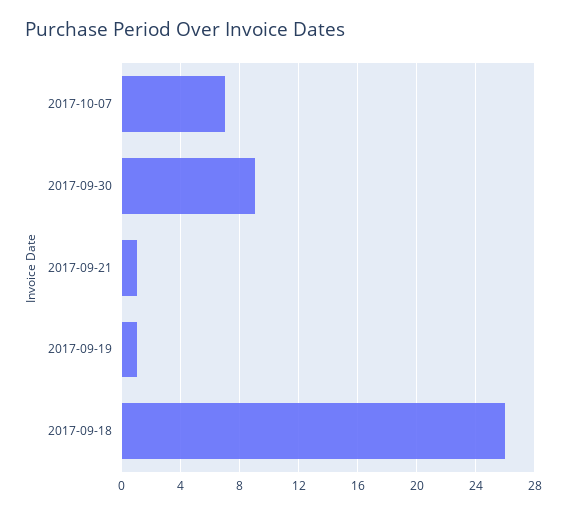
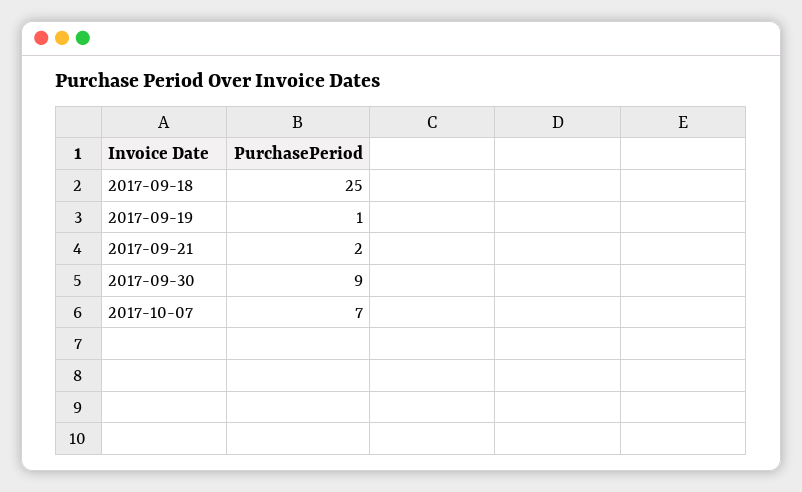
2017-09-21: 1 -> 2
2017-09-18: 26 -> 25

